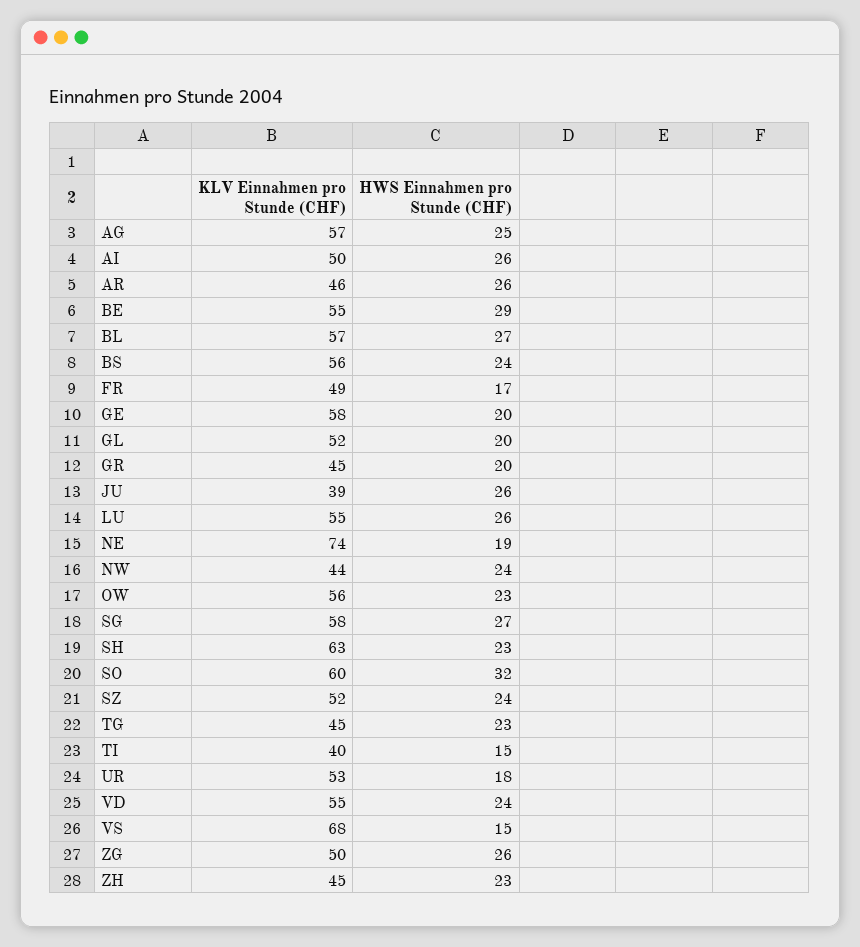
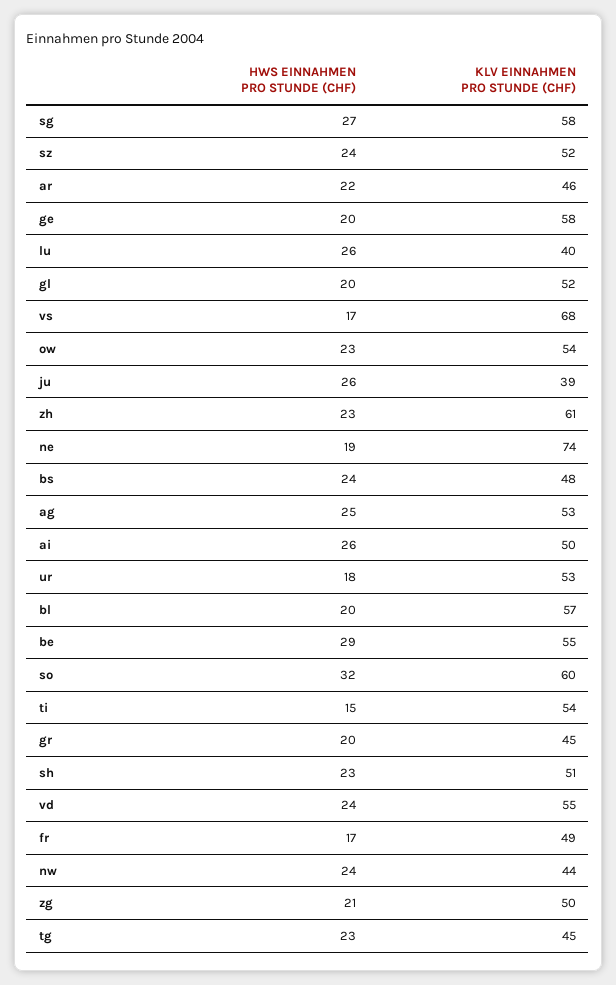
KLV Einnahmen pro Stunde (CHF), AG: 57 -> 53
HWS Einnahmen pro Stunde (CHF), AR: 26 -> 22
HWS Einnahmen pro Stunde (CHF), BL: 27 -> 20
KLV Einnahmen pro Stunde (CHF), BS: 56 -> 48
KLV Einnahmen pro Stunde (CHF), LU: 55 -> 40
KLV Einnahmen pro Stunde (CHF), OW: 56 -> 54
KLV Einnahmen pro Stunde (CHF), SH: 63 -> 51
KLV Einnahmen pro Stunde (CHF), TI: 40 -> 54
HWS Einnahmen pro Stunde (CHF), VS: 15 -> 17
HWS Einnahmen pro Stunde (CHF), ZG: 26 -> 21
KLV Einnahmen pro Stunde (CHF), ZH: 45 -> 61

